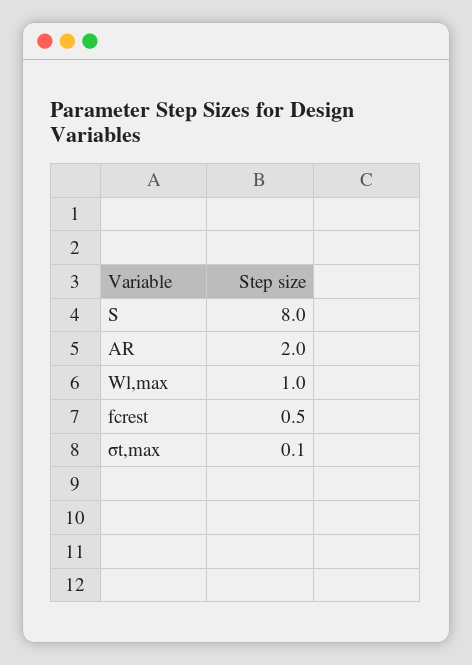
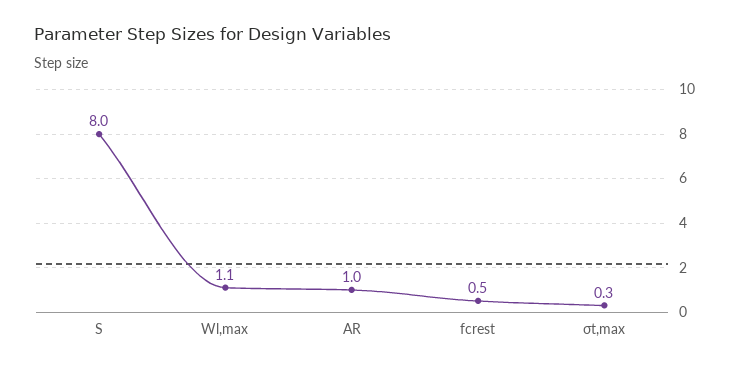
AR: 2 -> 1
Wl,max: 1 -> 1.1
σt,max: 0.1 -> 0.3

